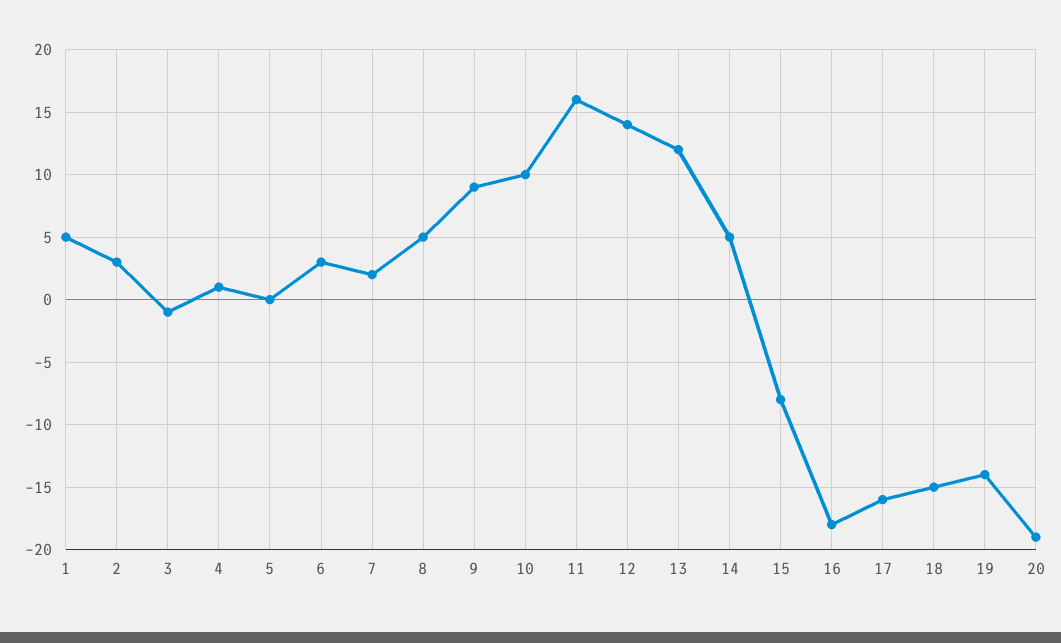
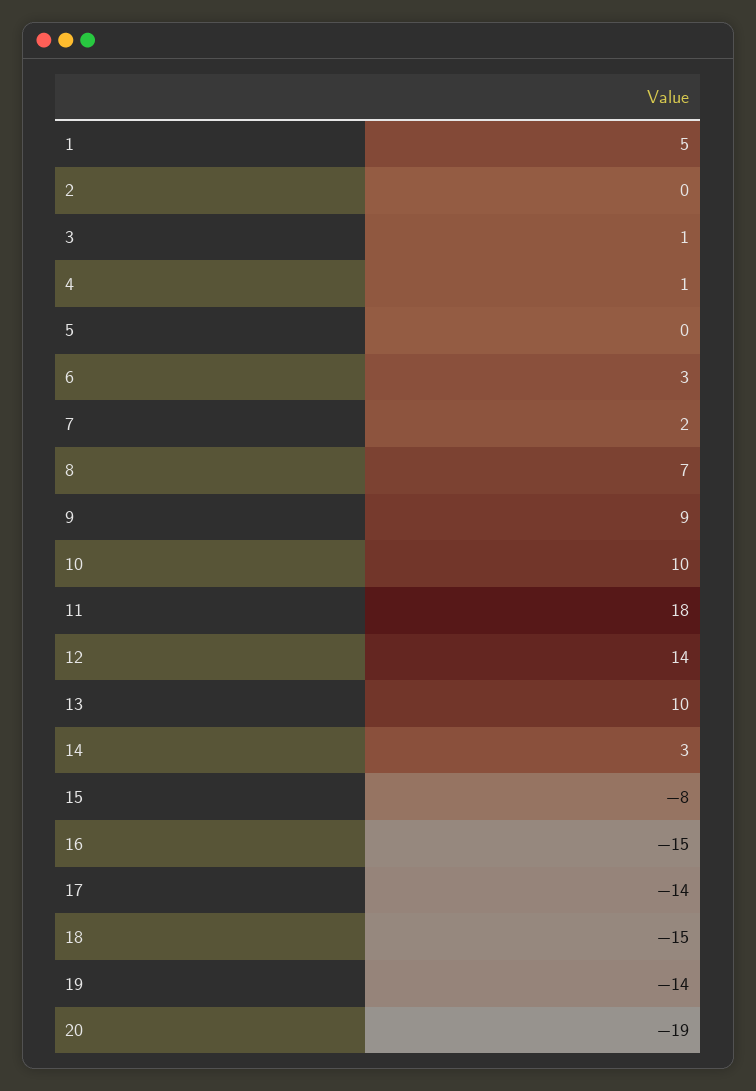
2: 3 -> 0
3: -1 -> 1
8: 5 -> 7
11: 16 -> 18
13: 12 -> 10
14: 5 -> 3
16: -18 -> -15
17: -16 -> -14

